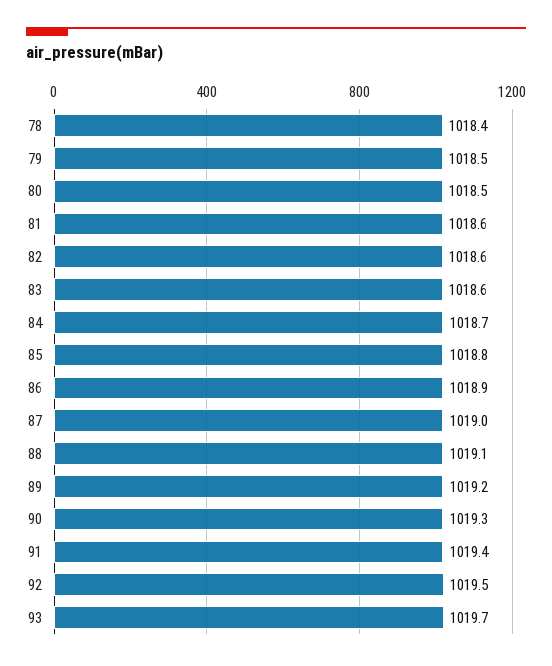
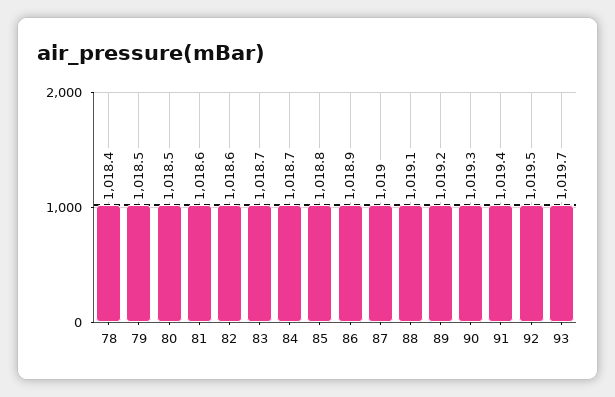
83: 1018.6 -> 1018.7

